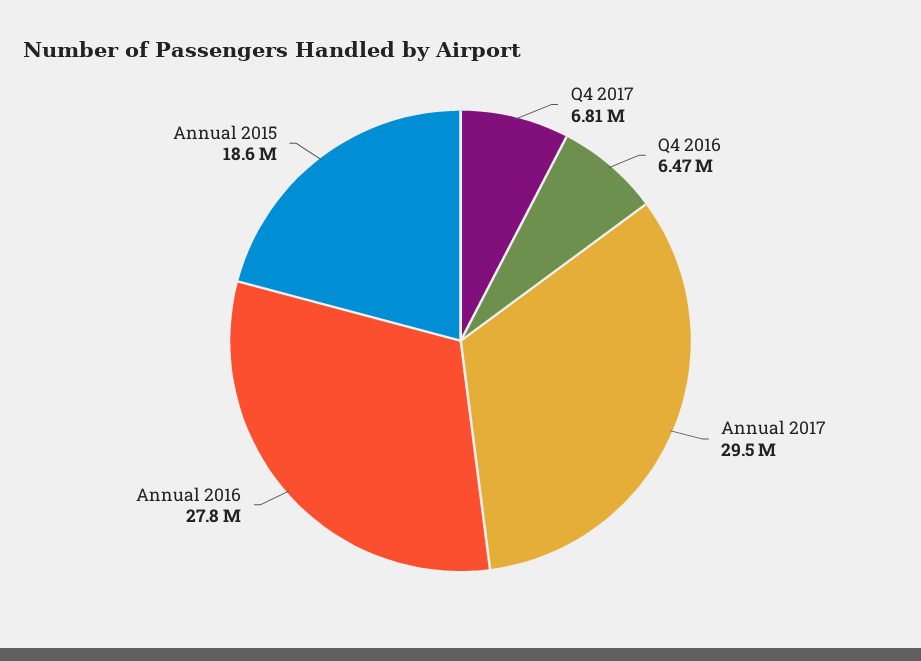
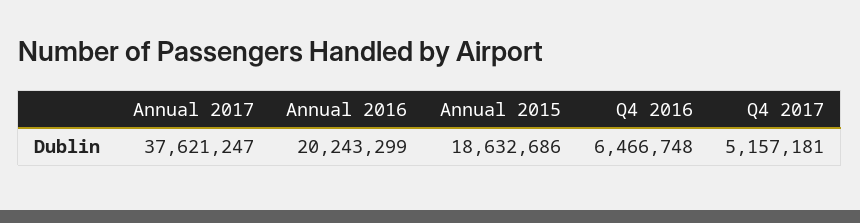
Q4 2017: 6810000 -> 5157181
Annual 2017: 29500000 -> 37621247
Annual 2016: 27800000 -> 20243299

